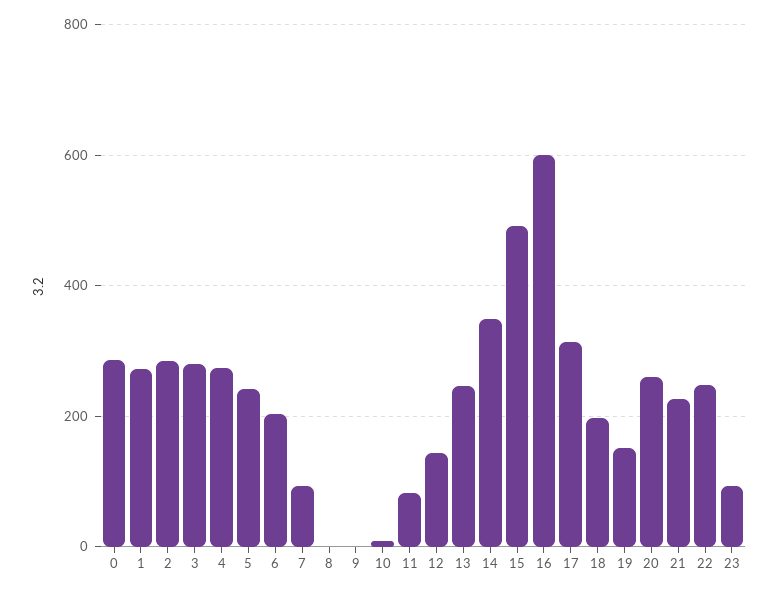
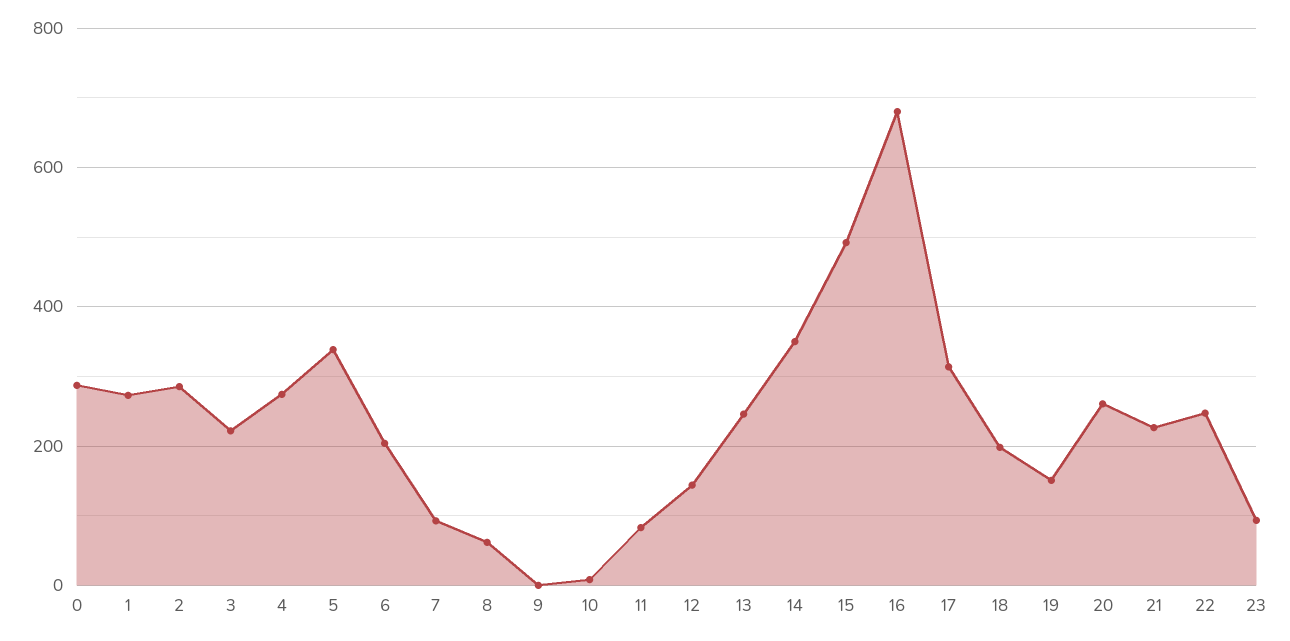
3: 280 -> 220
5: 240 -> 340
8: 0 -> 60
16: 600 -> 680

